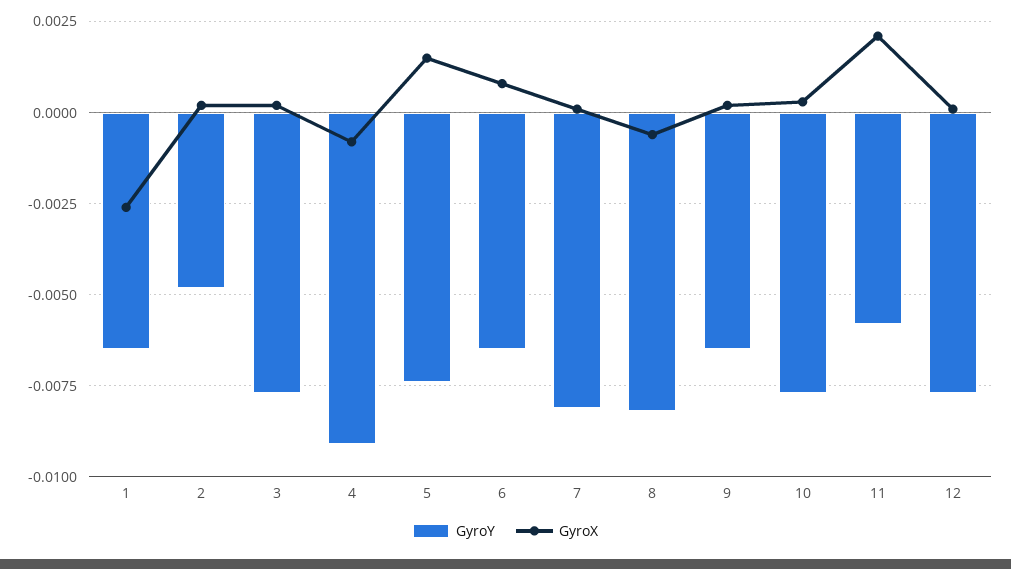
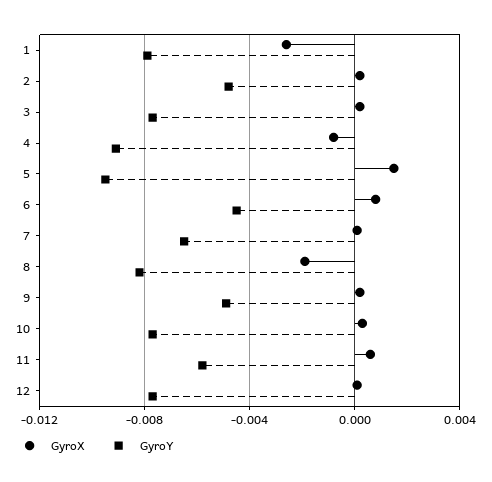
GyroY, 1: -0.0065 -> -0.008
GyroY, 5: -0.0075 -> -0.0095
GyroY, 6: -0.0065 -> -0.0045
GyroY, 7: -0.008 -> -0.0065
GyroX, 8: -0.0005 -> -0.002
GyroY, 9: -0.0065 -> -0.005
GyroX, 11: 0.002 -> 0.0005

